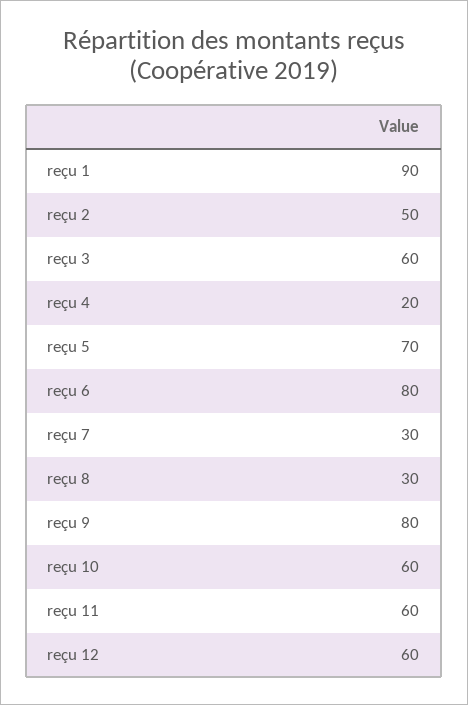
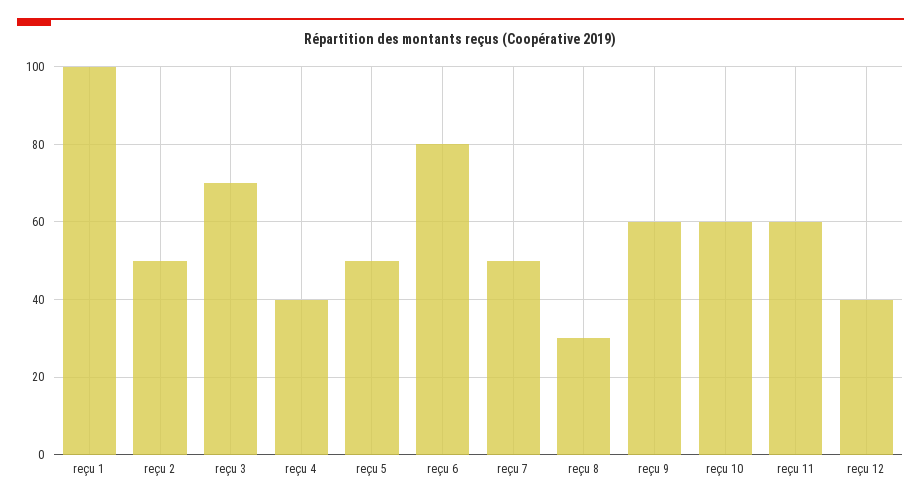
reçu 1: 90 -> 100
reçu 3: 60 -> 70
reçu 4: 20 -> 40
reçu 5: 70 -> 50
reçu 7: 30 -> 50
reçu 9: 80 -> 60
reçu 12: 60 -> 40

